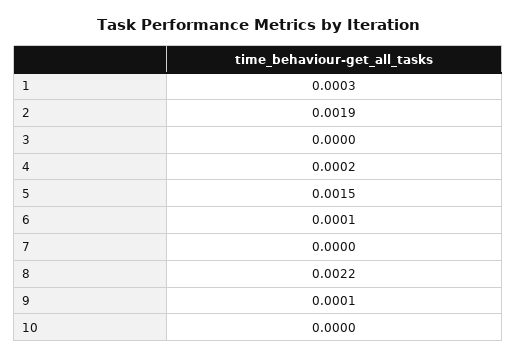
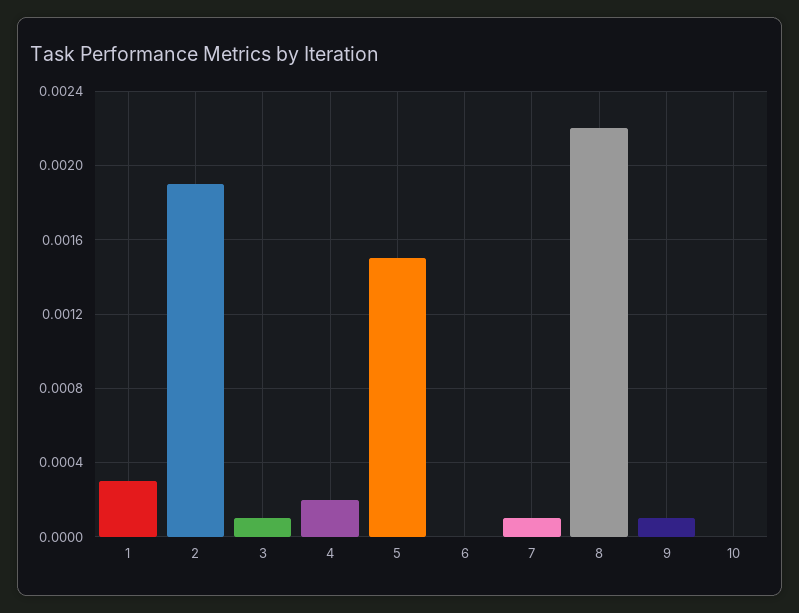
3: 0 -> 0.0001
6: 0.0001 -> 0
7: 0 -> 0.0001

